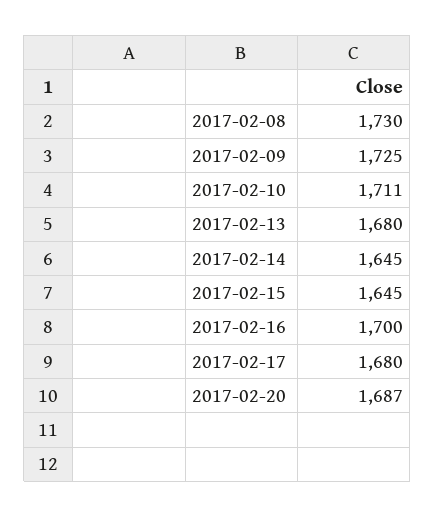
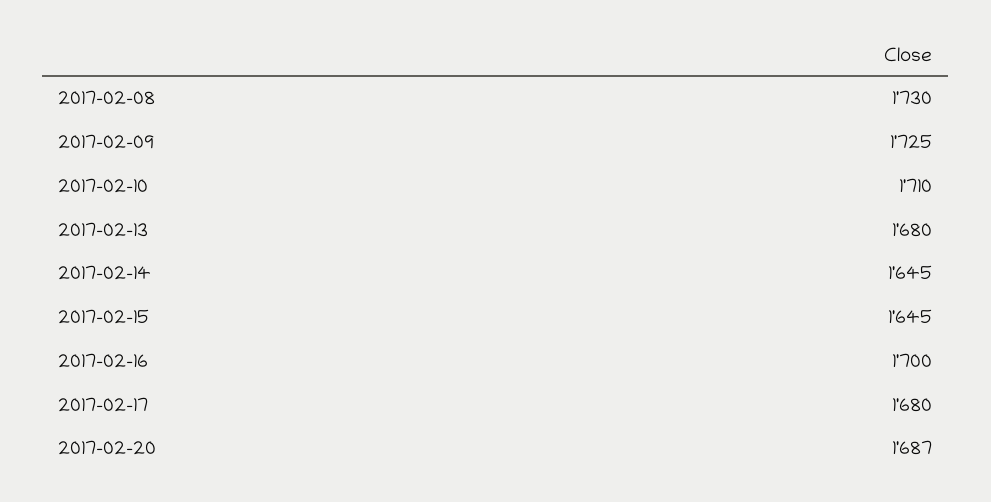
2017-02-10: 1711 -> 1710

